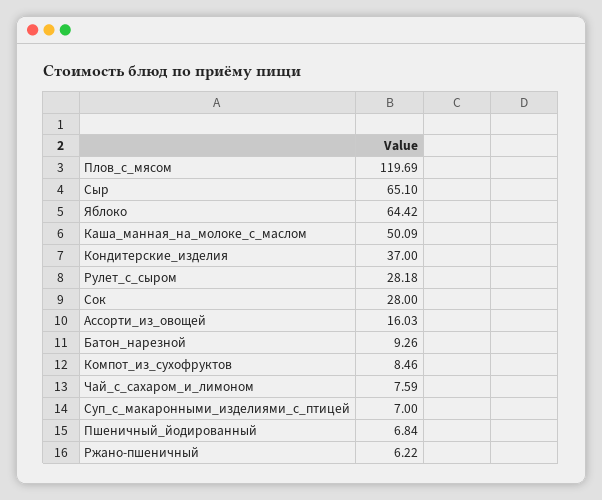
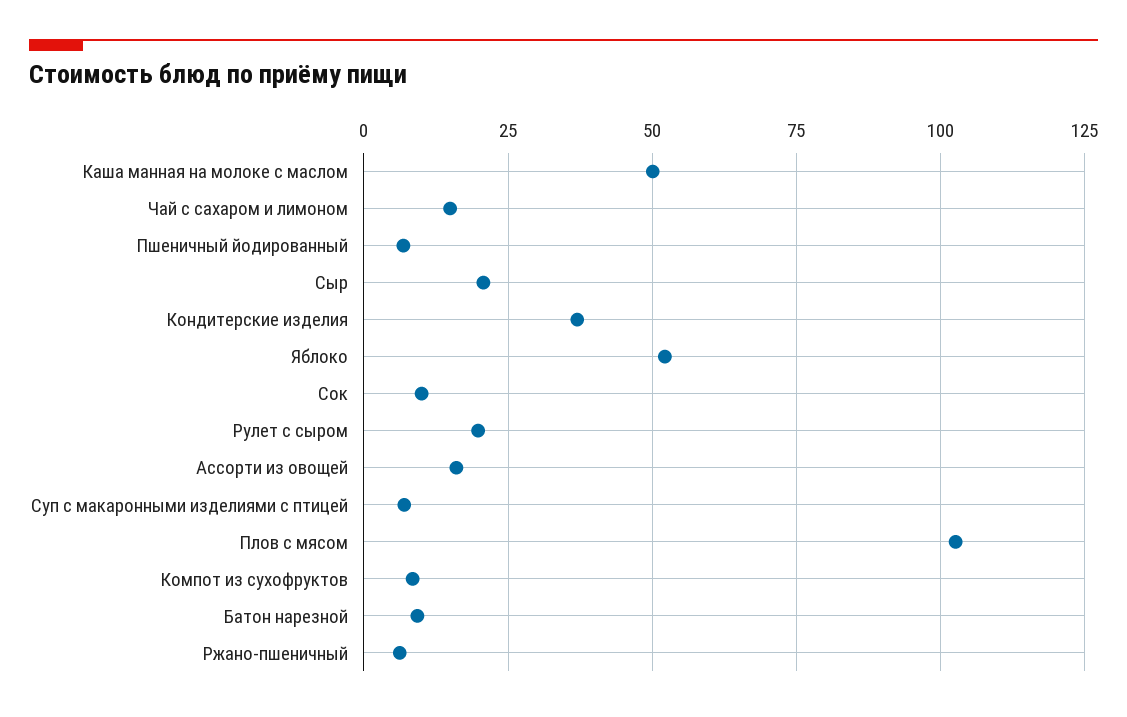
Плов_с_мясом: 119.69 -> 102.5
Сыр: 65.1 -> 20
Яблоко: 64.42 -> 52.5
Рулет_с_сыром: 28.18 -> 20
Сок: 28 -> 10
Чай_с_сахаром_и_лимоном: 7.59 -> 15

